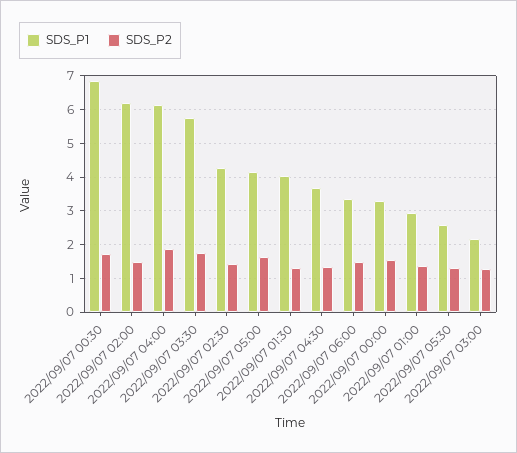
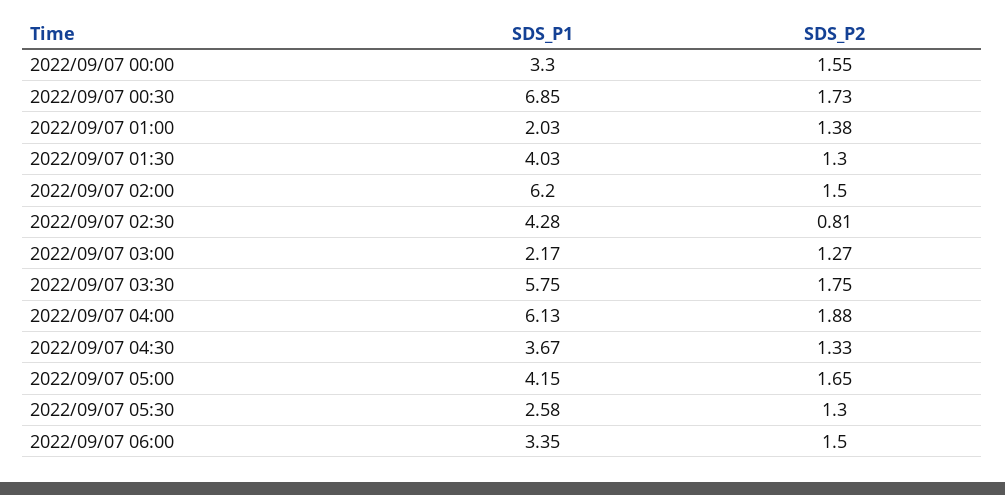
SDS_P2, 2022/09/07 02:30: 1.4 -> 0.81
SDS_P1, 2022/09/07 01:00: 3 -> 2.03

